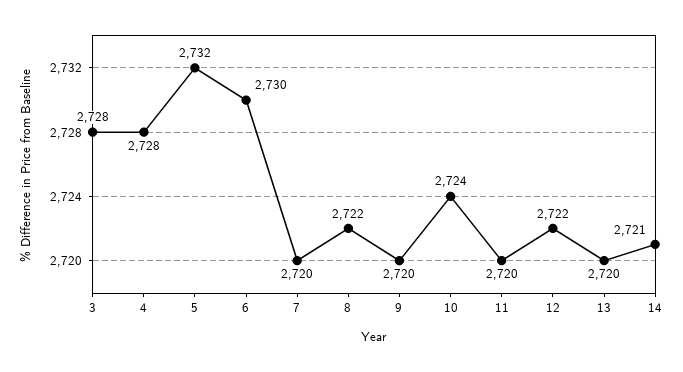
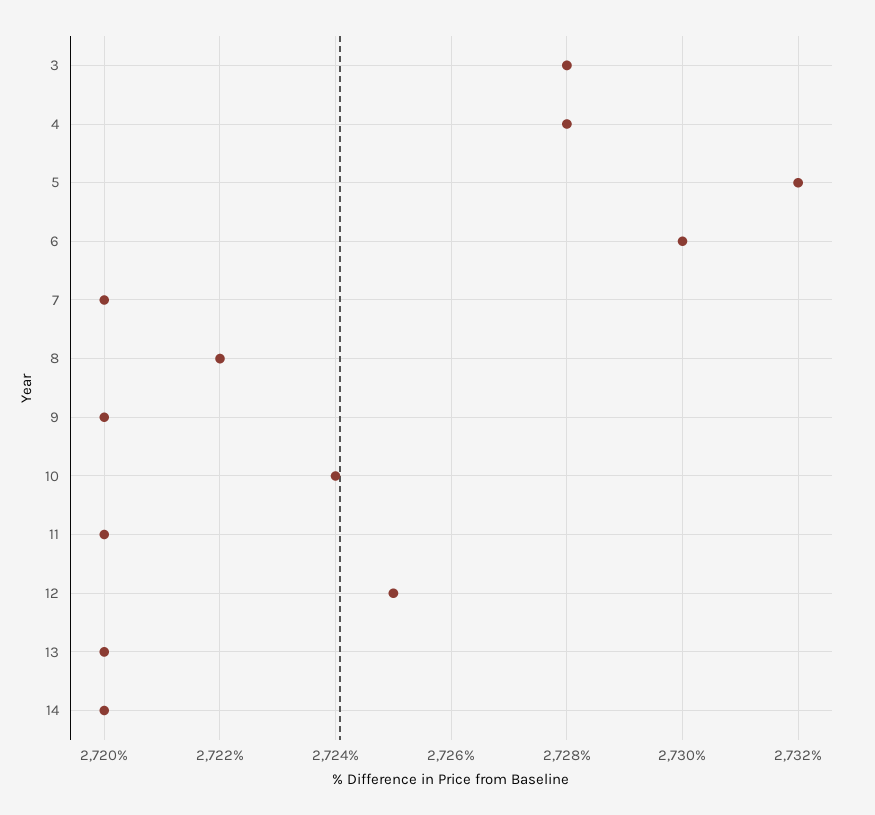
12: 2722 -> 2725
14: 2721 -> 2720

